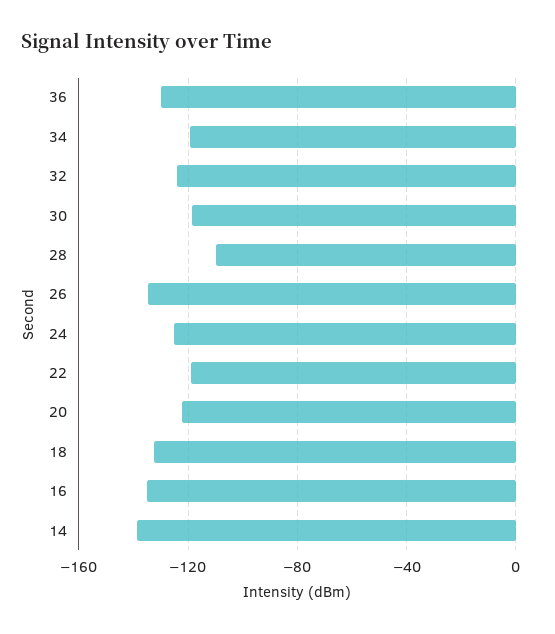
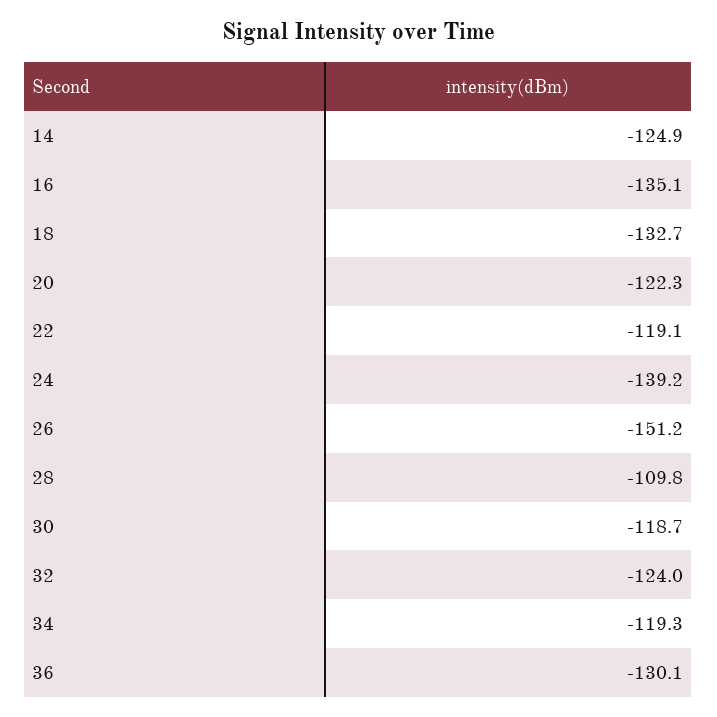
26: -135 -> -151.2
24: -125 -> -139.2
14: -140 -> -124.9

